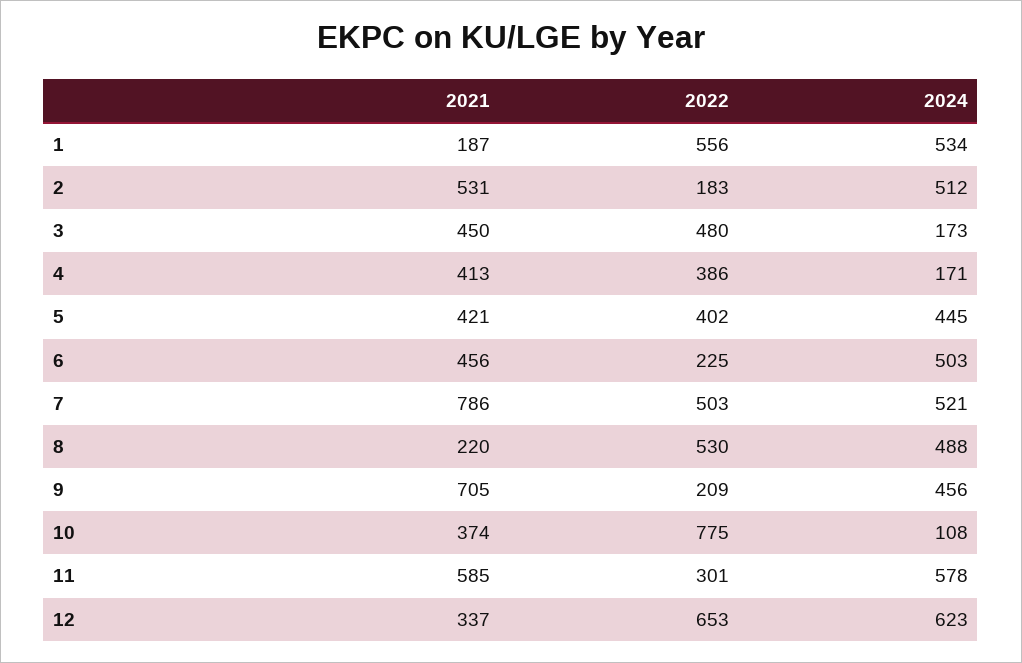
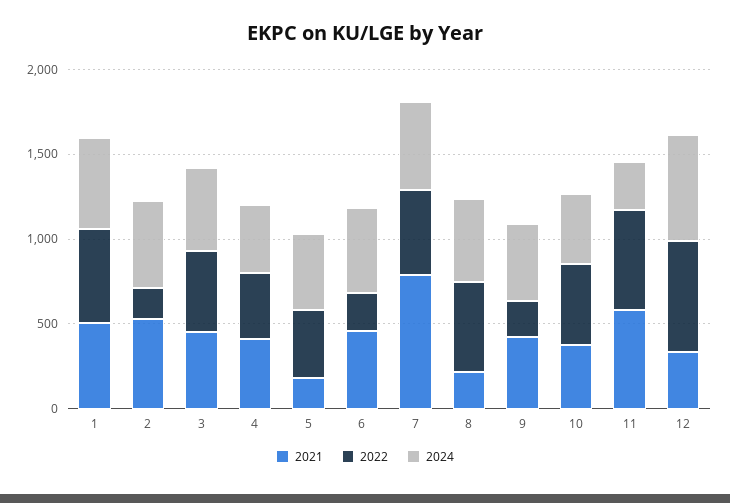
2021, 1: 187 -> 500
2024, 3: 173 -> 500
2024, 4: 171 -> 400
2021, 5: 421 -> 200
2021, 9: 705 -> 400
2022, 10: 775 -> 500
2024, 10: 108 -> 400
2022, 11: 301 -> 600
2024, 11: 578 -> 300

